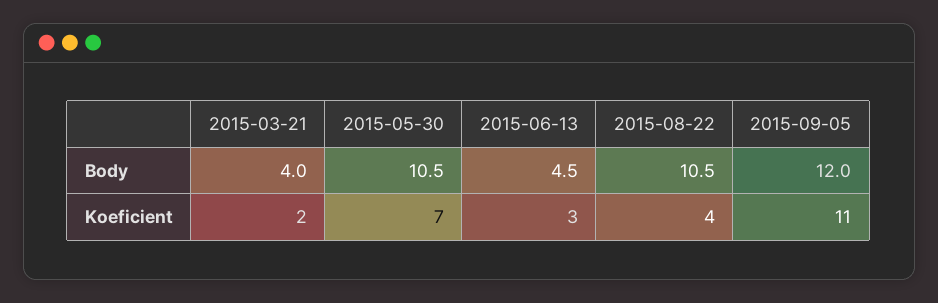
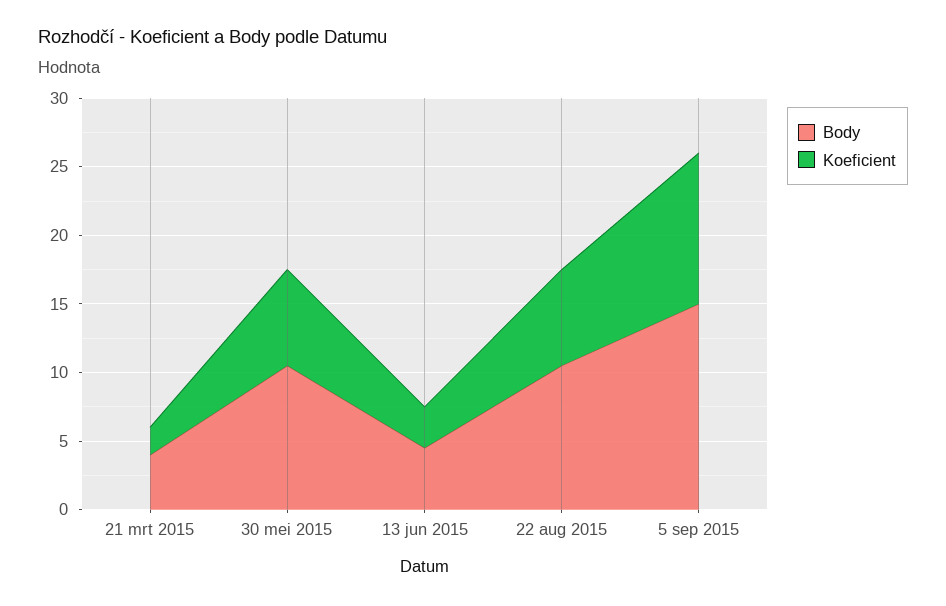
Body, 2015-09-05: 12 -> 15
Koeficient, 2015-08-22: 4 -> 7

